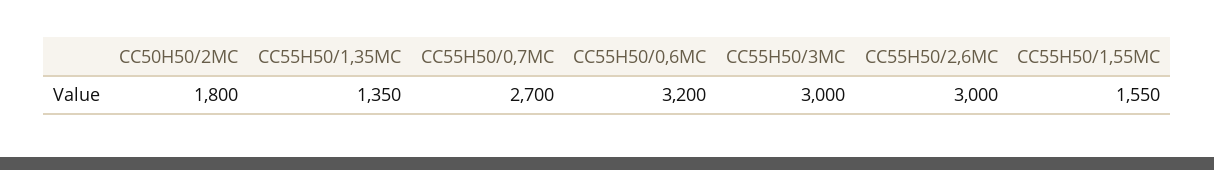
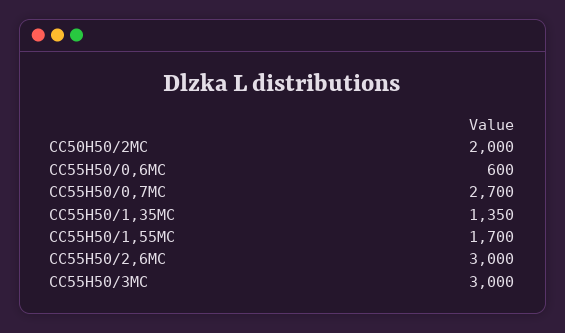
CC50H50/2MC: 1800 -> 2000
CC55H50/0,6MC: 3200 -> 600
CC55H50/1,55MC: 1550 -> 1700

